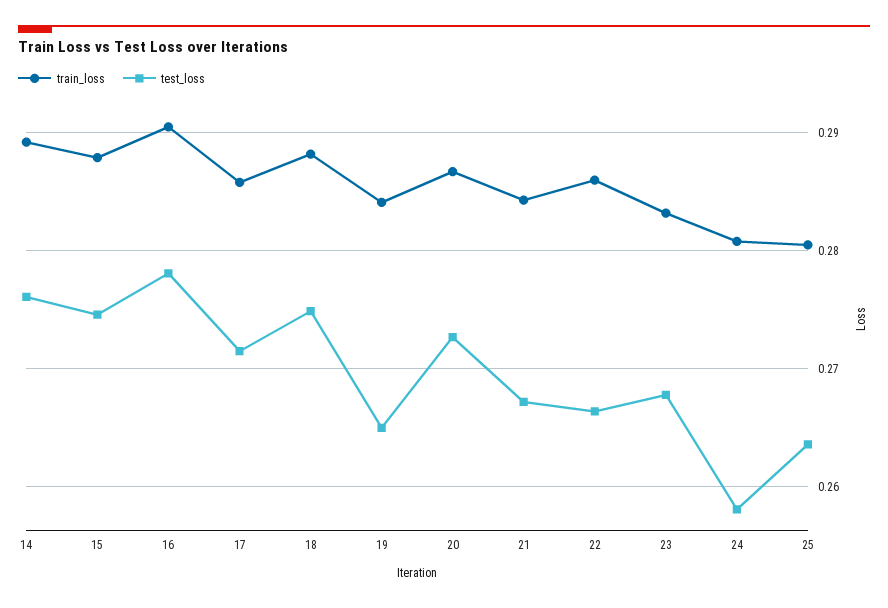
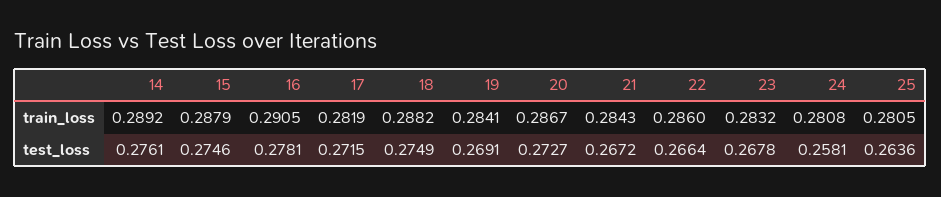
train_loss, 17: 0.286 -> 0.2819
test_loss, 19: 0.265 -> 0.2691

